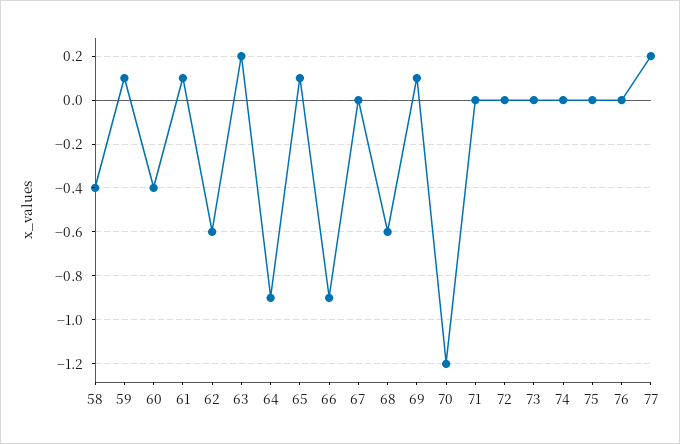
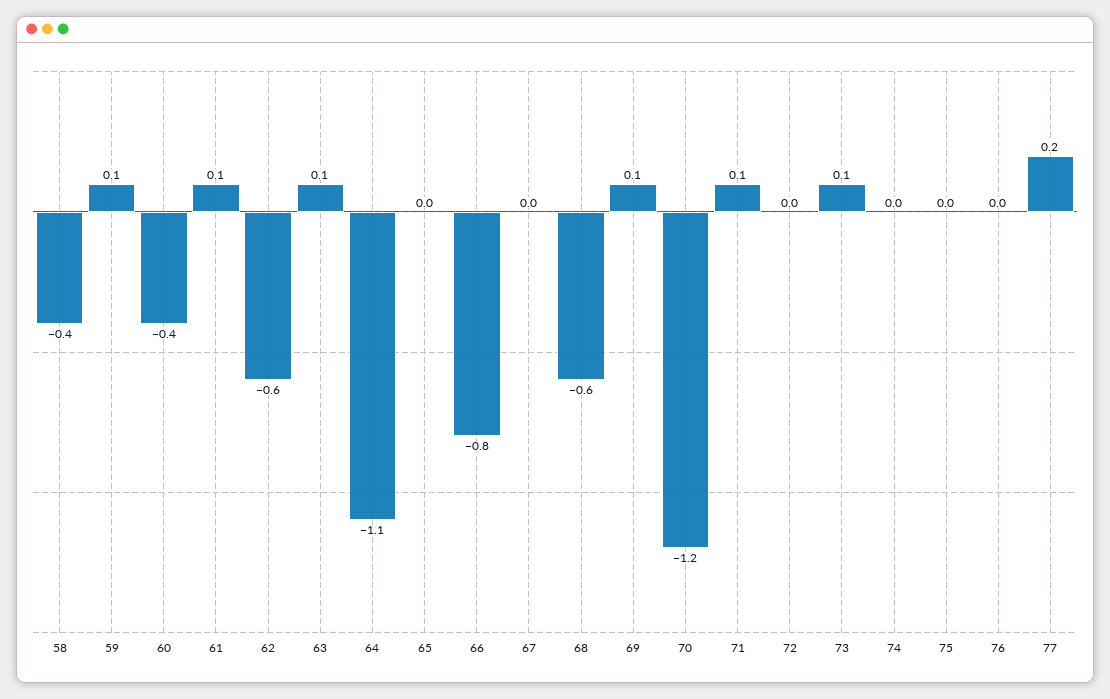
63: 0.2 -> 0.1
64: -0.9 -> -1.1
65: 0.1 -> 0
66: -0.9 -> -0.8
71: 0 -> 0.1
73: 0 -> 0.1

